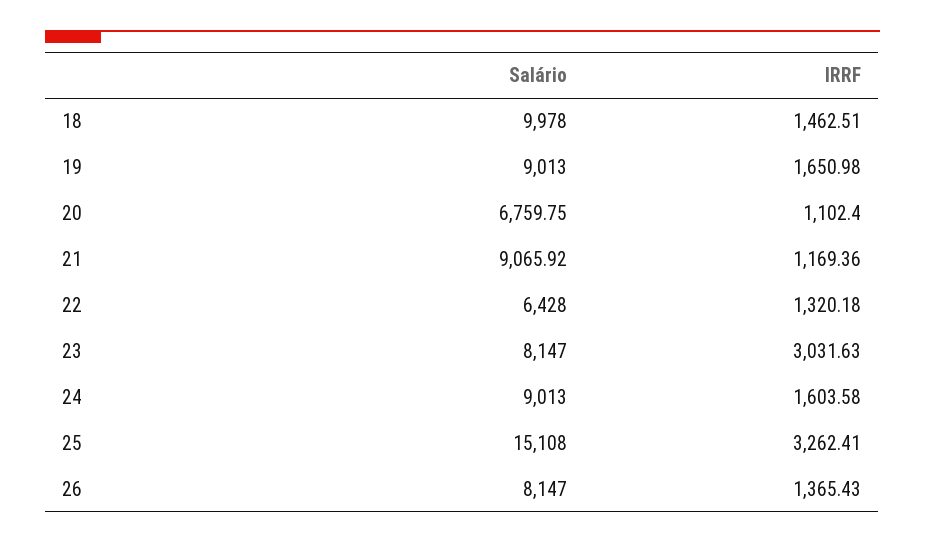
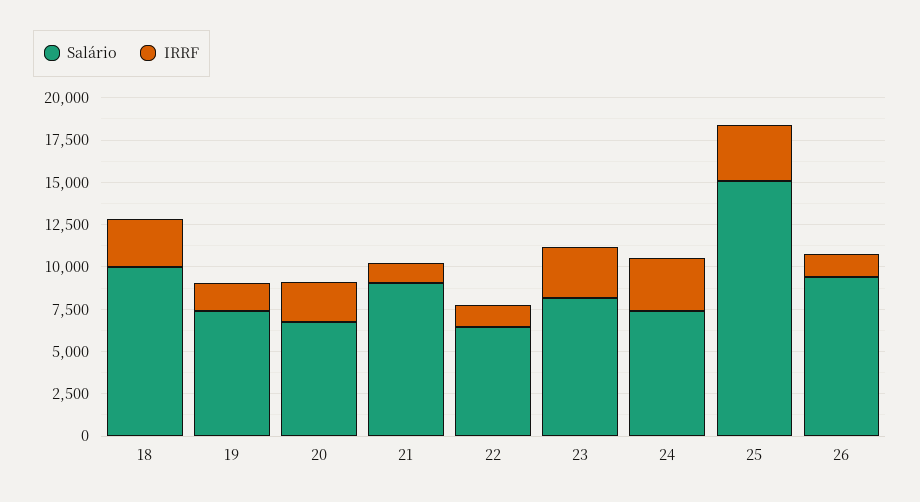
IRRF, 18: 1462.51 -> 3000
Salário, 19: 9013 -> 7500
IRRF, 20: 1102.4 -> 2500
Salário, 24: 9013 -> 7500
IRRF, 24: 1603.58 -> 3000
Salário, 26: 8147 -> 9500

